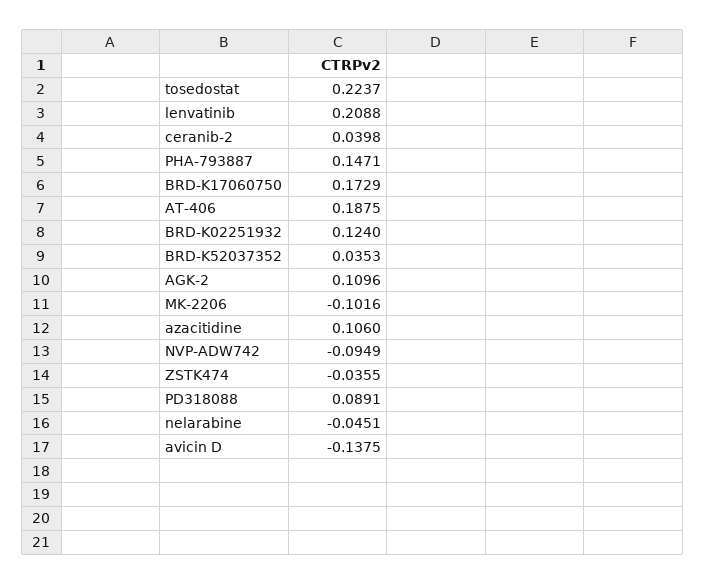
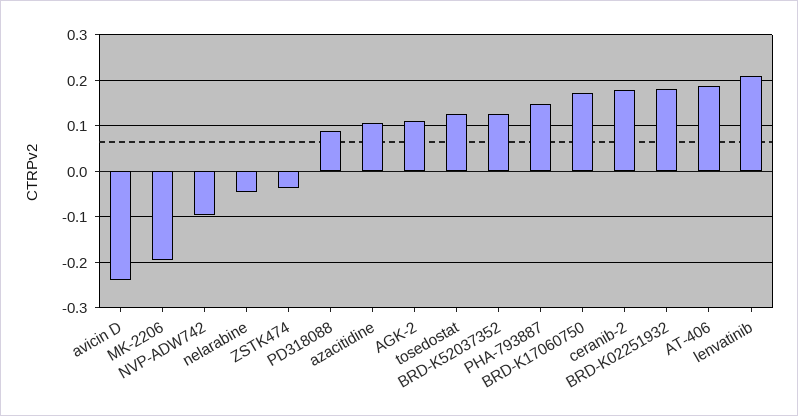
tosedostat: 0.2237 -> 0.12
ceranib-2: 0.0398 -> 0.18
BRD-K02251932: 0.124 -> 0.18
BRD-K52037352: 0.0353 -> 0.12
MK-2206: -0.1016 -> -0.2
avicin D: -0.1375 -> -0.24

